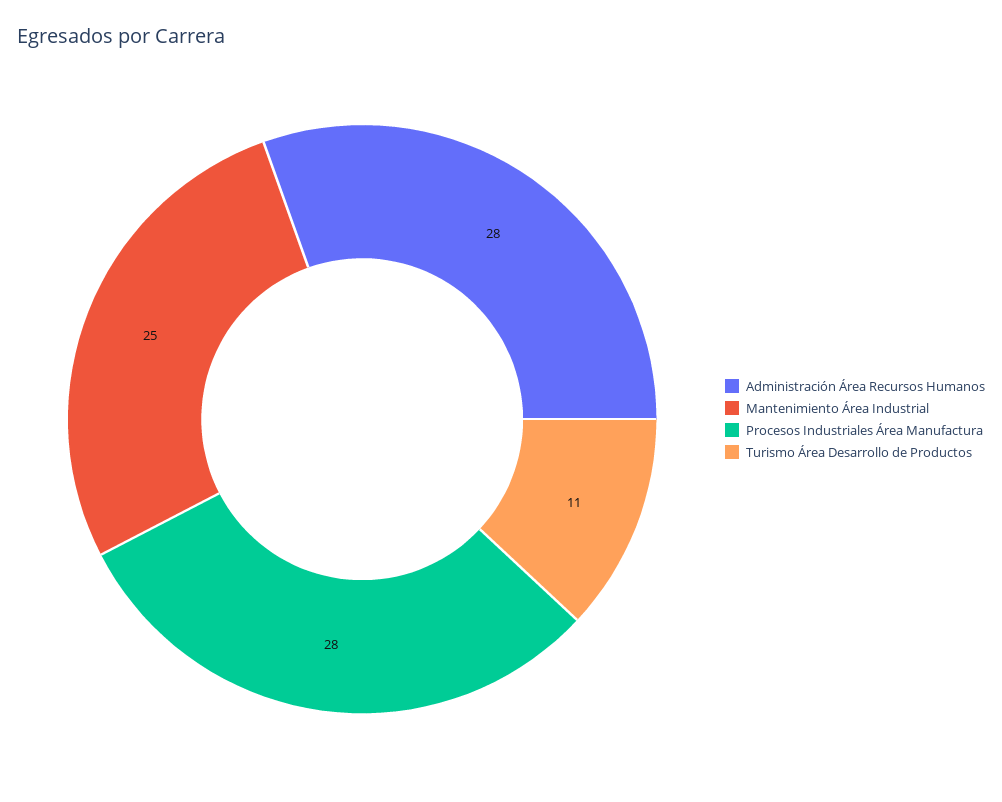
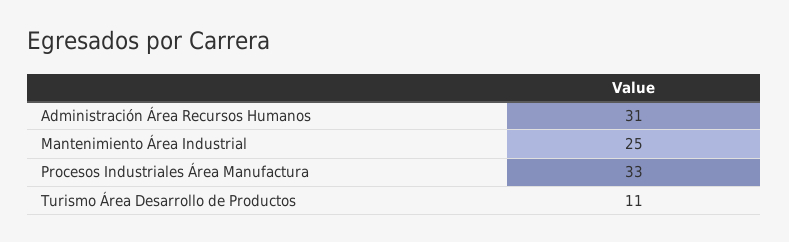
Administración Área Recursos Humanos: 28 -> 31
Procesos Industriales Área Manufactura: 28 -> 33

